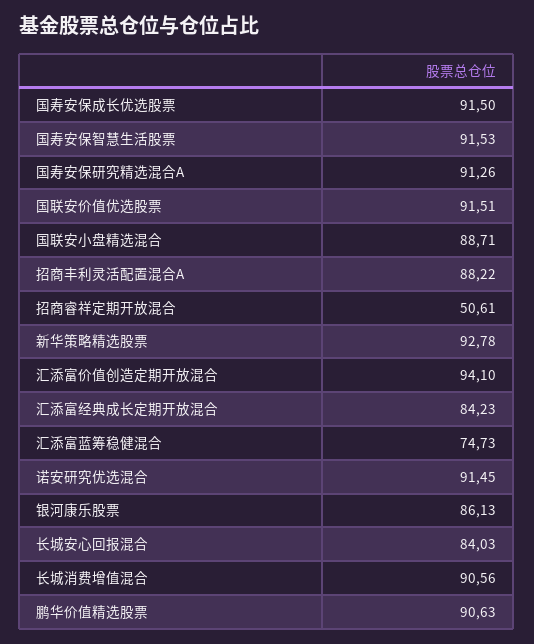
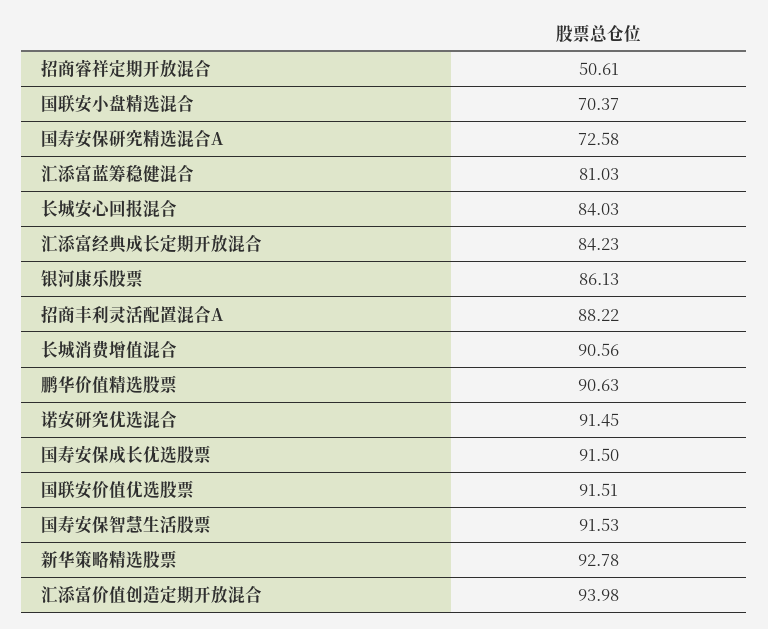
国寿安保研究精选混合A: 91.26 -> 72.58
国联安小盘精选混合: 88.71 -> 70.37
汇添富价值创造定期开放混合: 94.1 -> 93.98
汇添富蓝筹稳健混合: 74.73 -> 81.03

